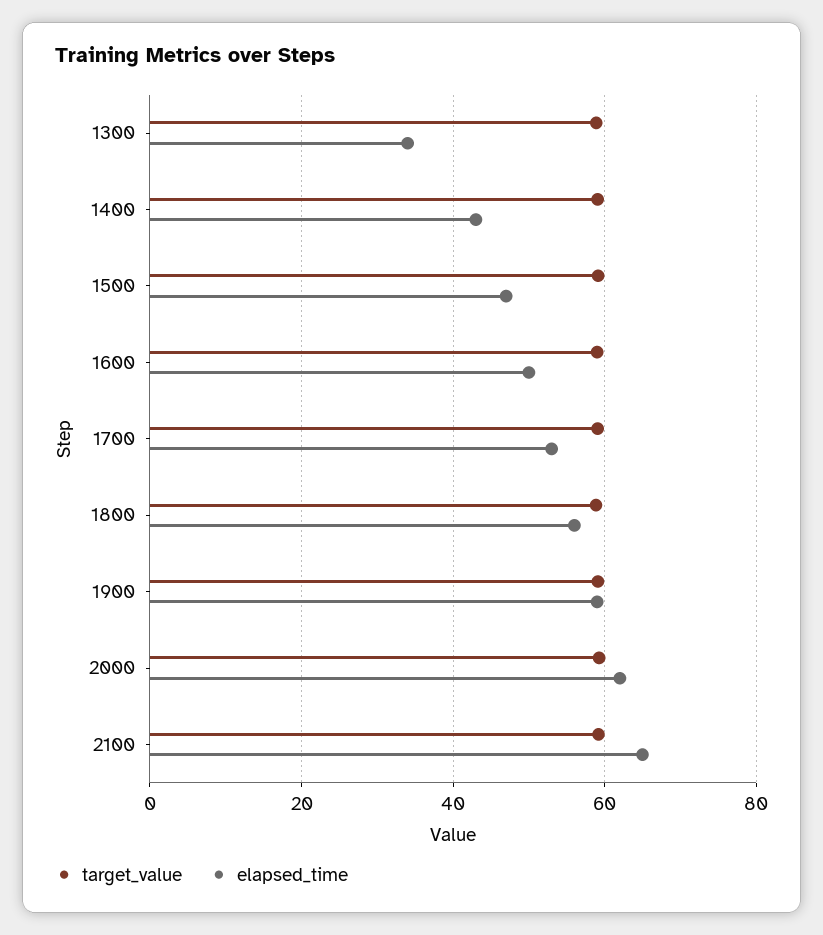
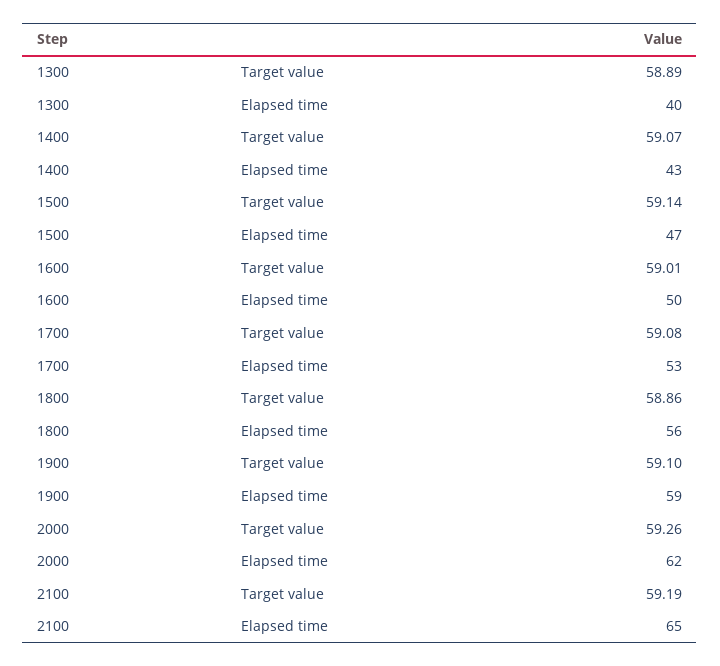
elapsed_time, 1300: 34 -> 40

